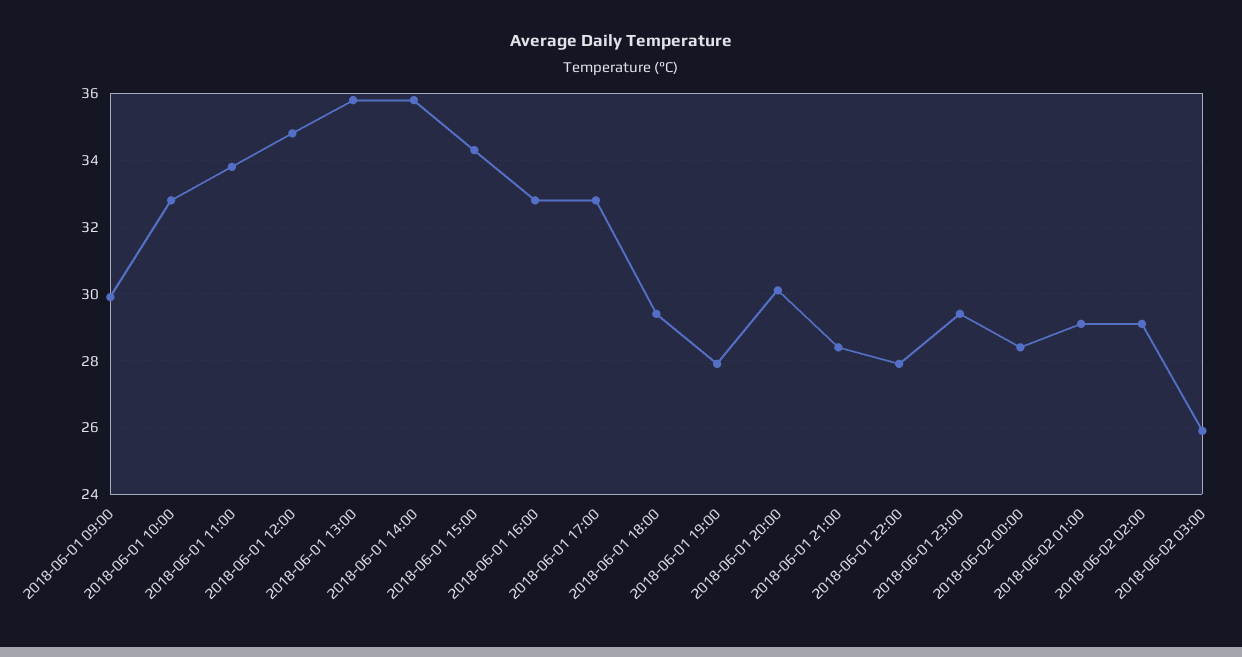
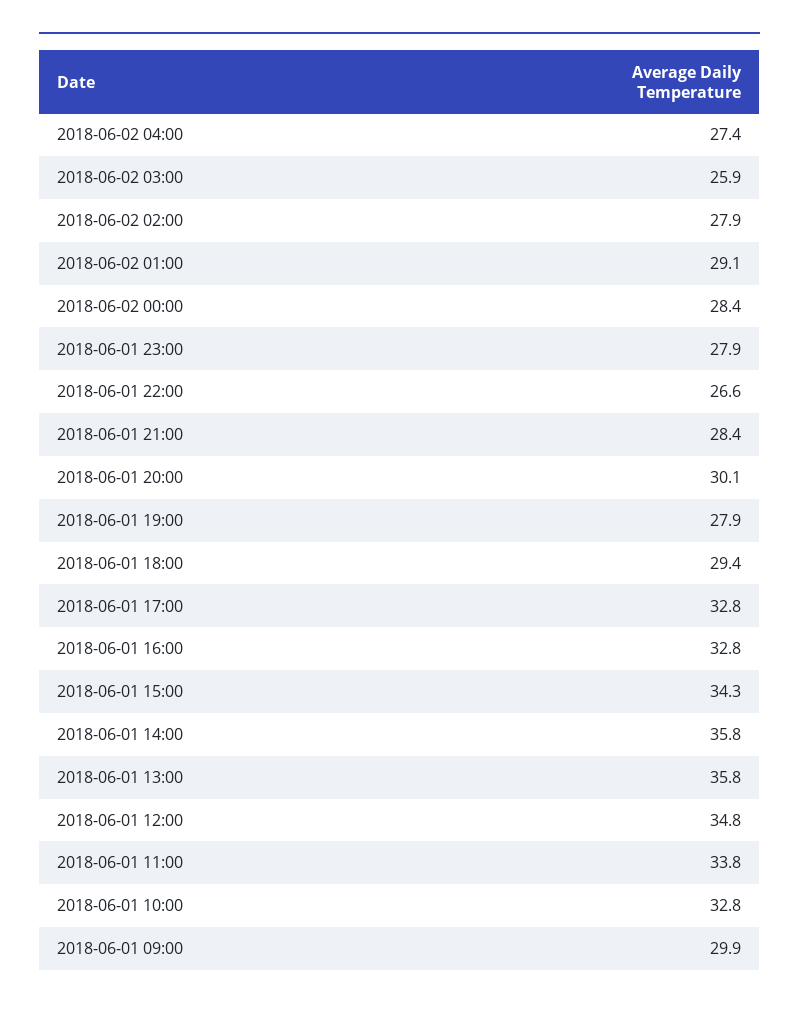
2018-06-01 22:00: 28 -> 26.6
2018-06-01 23:00: 29.5 -> 27.9
2018-06-02 02:00: 29 -> 27.9
2018-06-02 04:00: none -> 27.4

